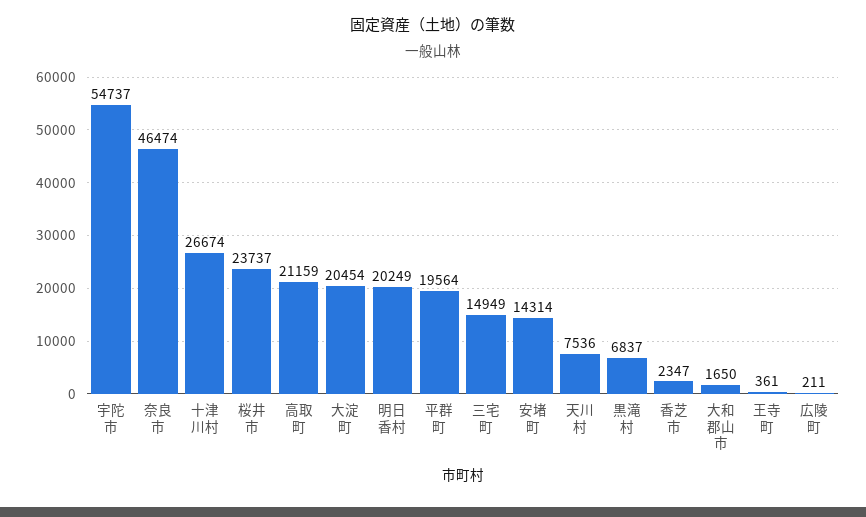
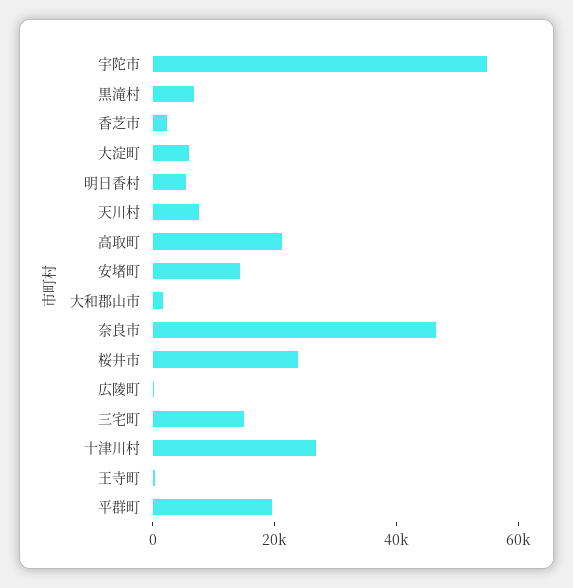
大淀町: 20454 -> 5000
明日香村: 20249 -> 5000

